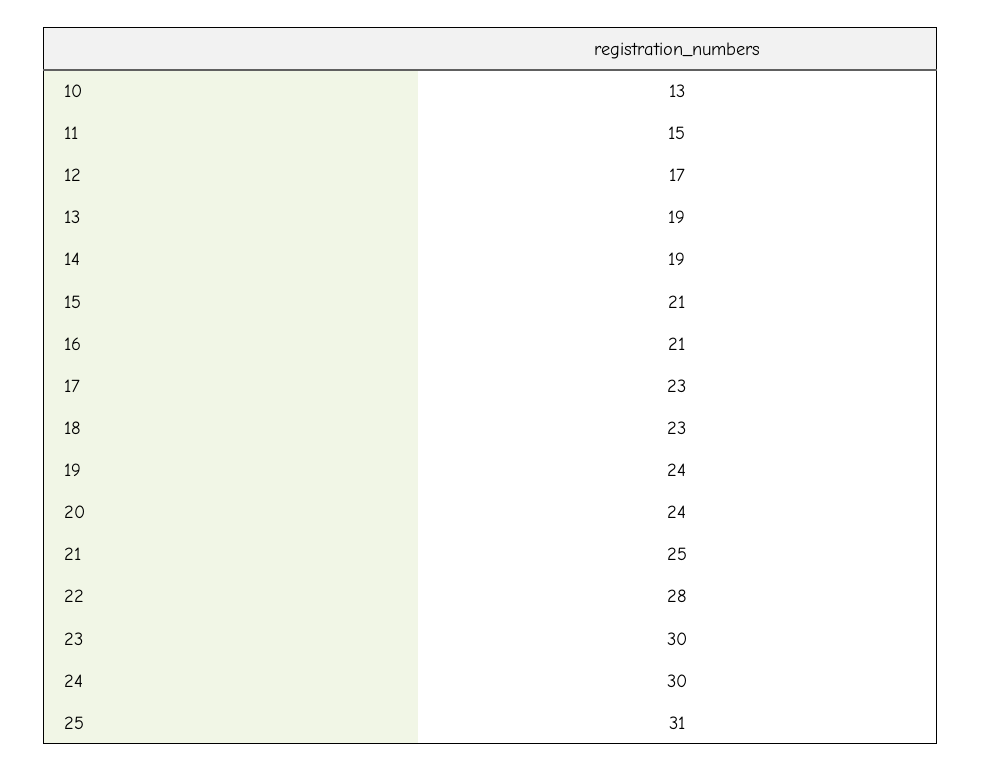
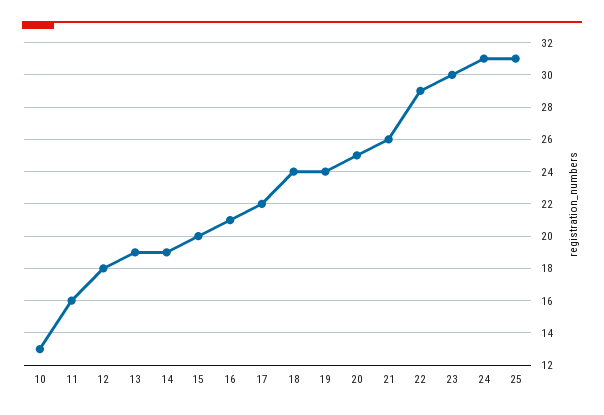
11: 15 -> 16
12: 17 -> 18
15: 21 -> 20
17: 23 -> 22
18: 23 -> 24
20: 24 -> 25
21: 25 -> 26
22: 28 -> 29
24: 30 -> 31

